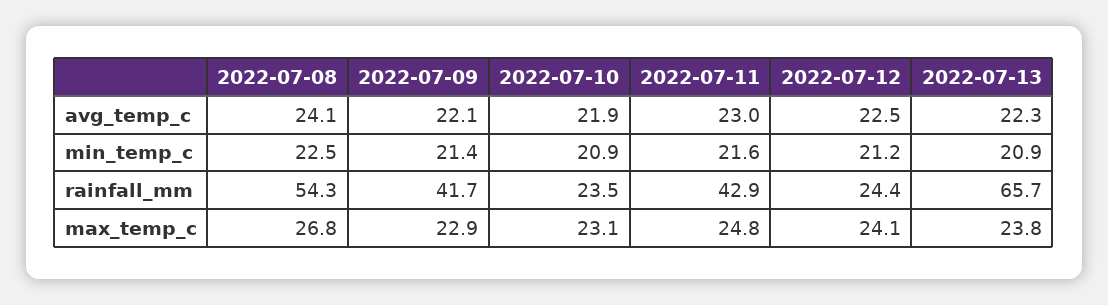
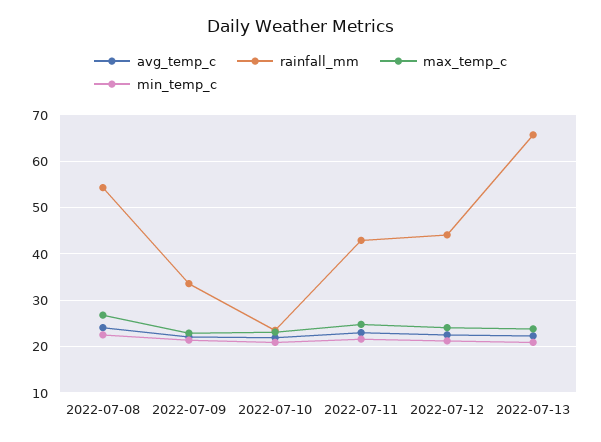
rainfall_mm, 2022-07-09: 41.7 -> 34
rainfall_mm, 2022-07-12: 24.4 -> 44

